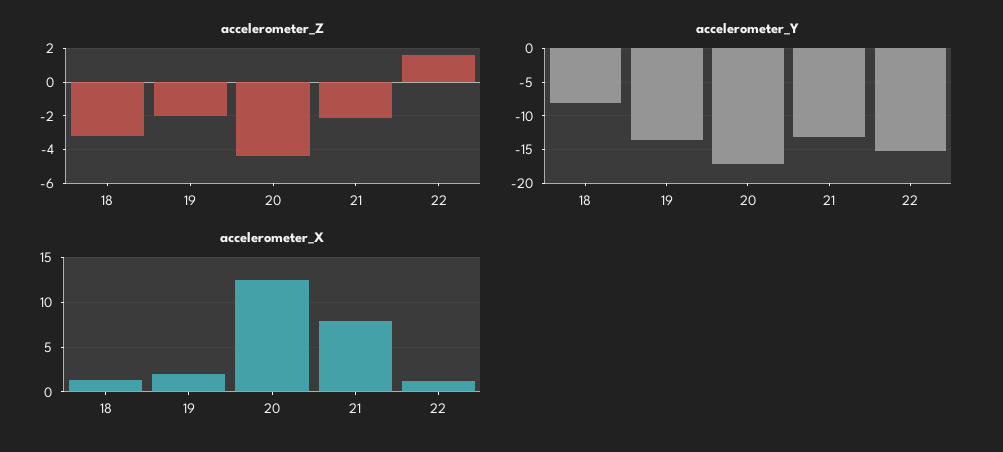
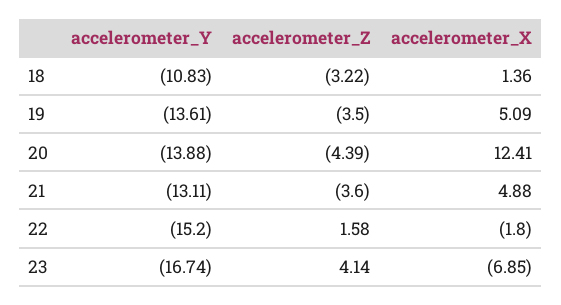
accelerometer_Z, 19: -2 -> -3.5
accelerometer_Z, 21: -2 -> -3.6
accelerometer_Y, 18: -8 -> -10.83
accelerometer_Y, 20: -17 -> -13.88
accelerometer_X, 19: 2 -> 5.09
accelerometer_X, 21: 8 -> 4.88
accelerometer_X, 22: 1 -> -1.8
accelerometer_Y, 23: none -> -16.74
accelerometer_Z, 23: none -> 4.14
accelerometer_X, 23: none -> -6.85

